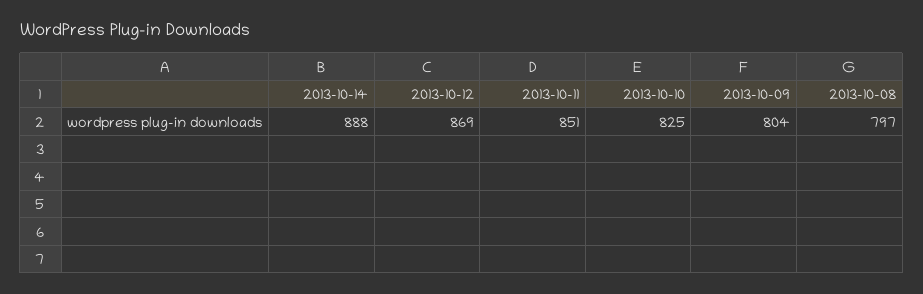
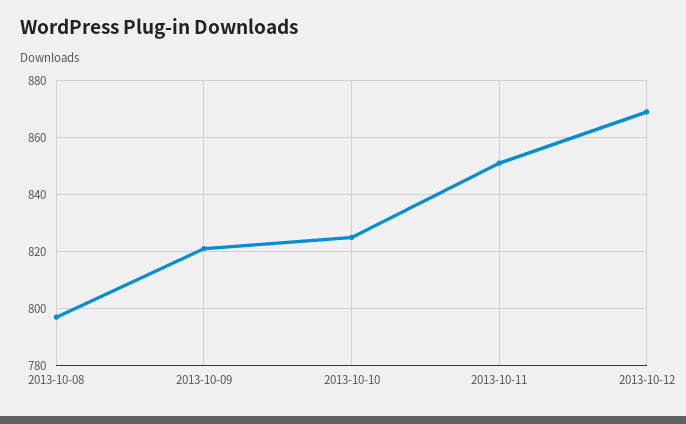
2013-10-14: 888 -> none
2013-10-09: 804 -> 820

